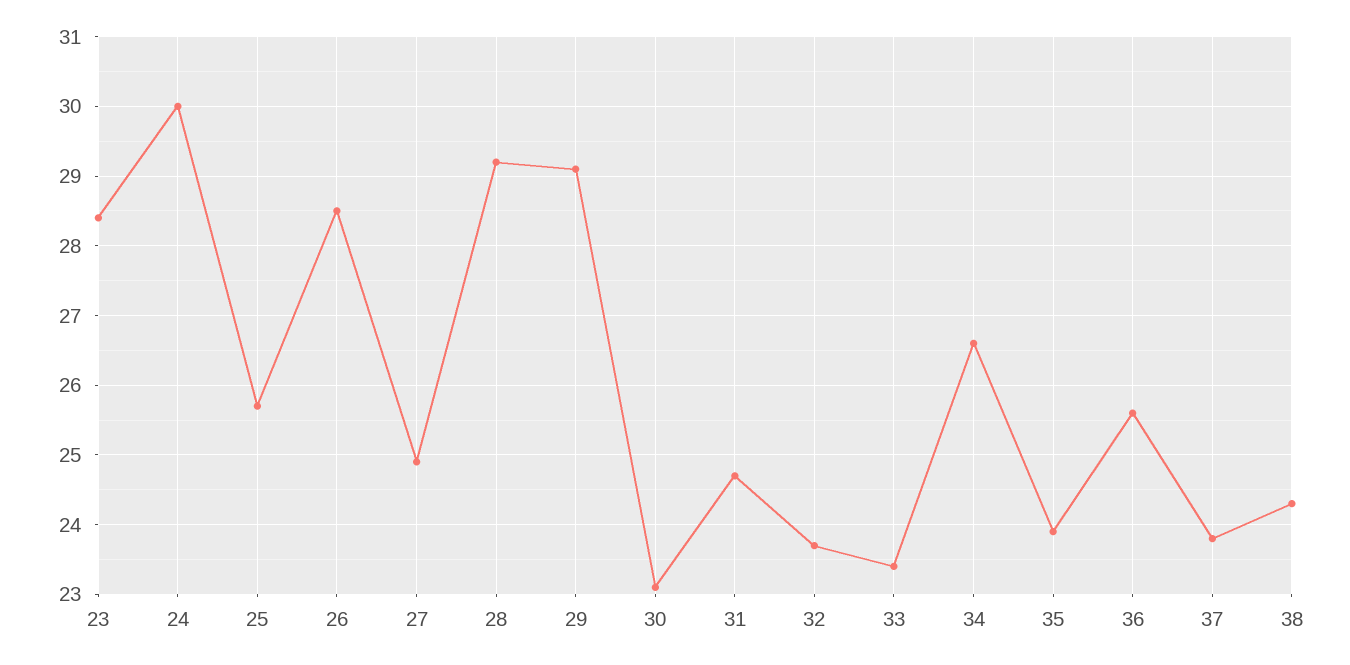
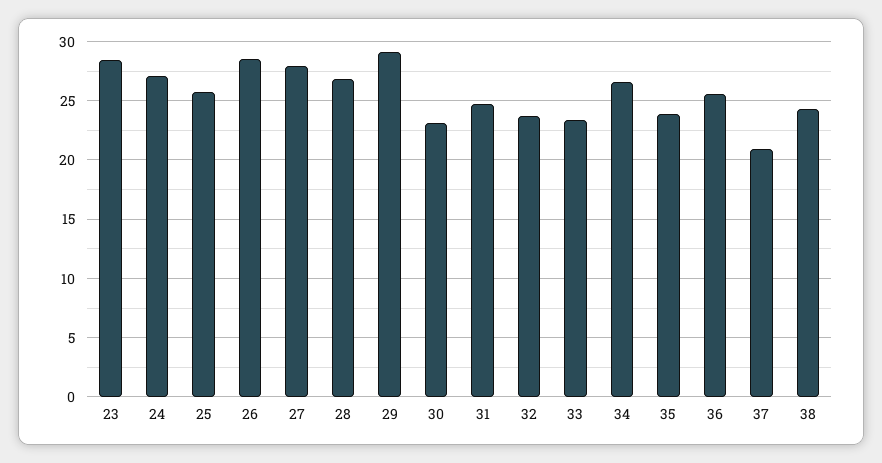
24: 30 -> 27
27: 24.9 -> 28
28: 29.2 -> 27
37: 23.8 -> 21

